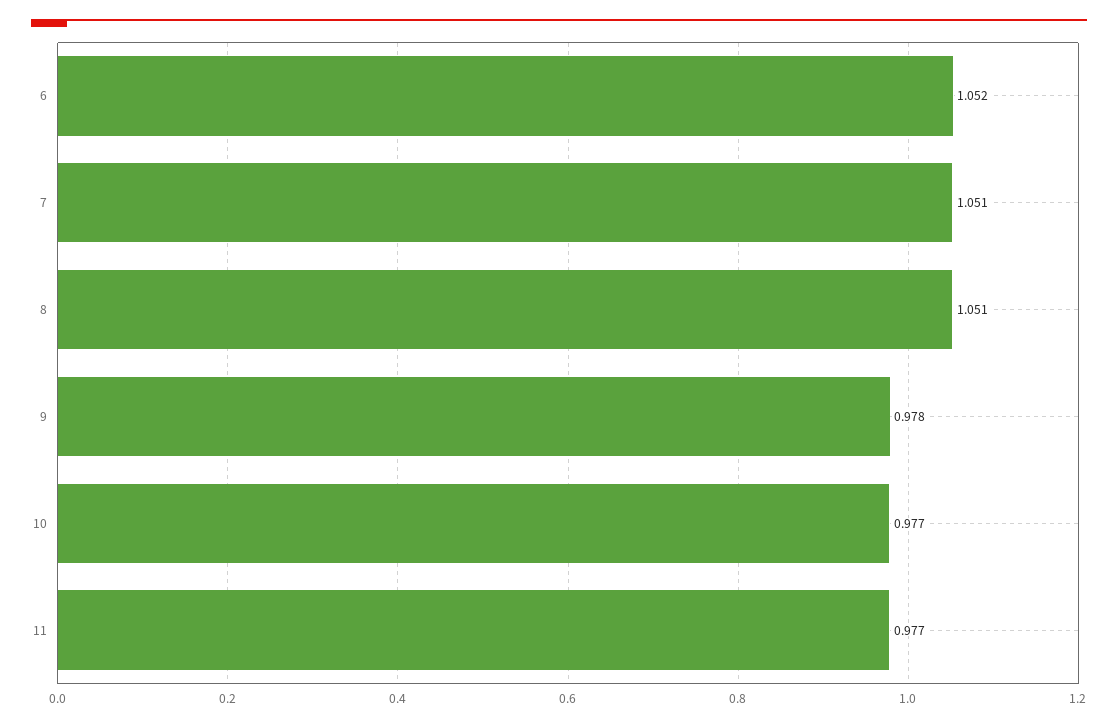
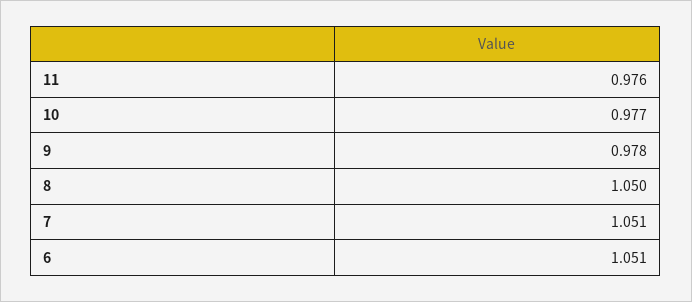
6: 1.052 -> 1.051
8: 1.051 -> 1.05
11: 0.977 -> 0.976

